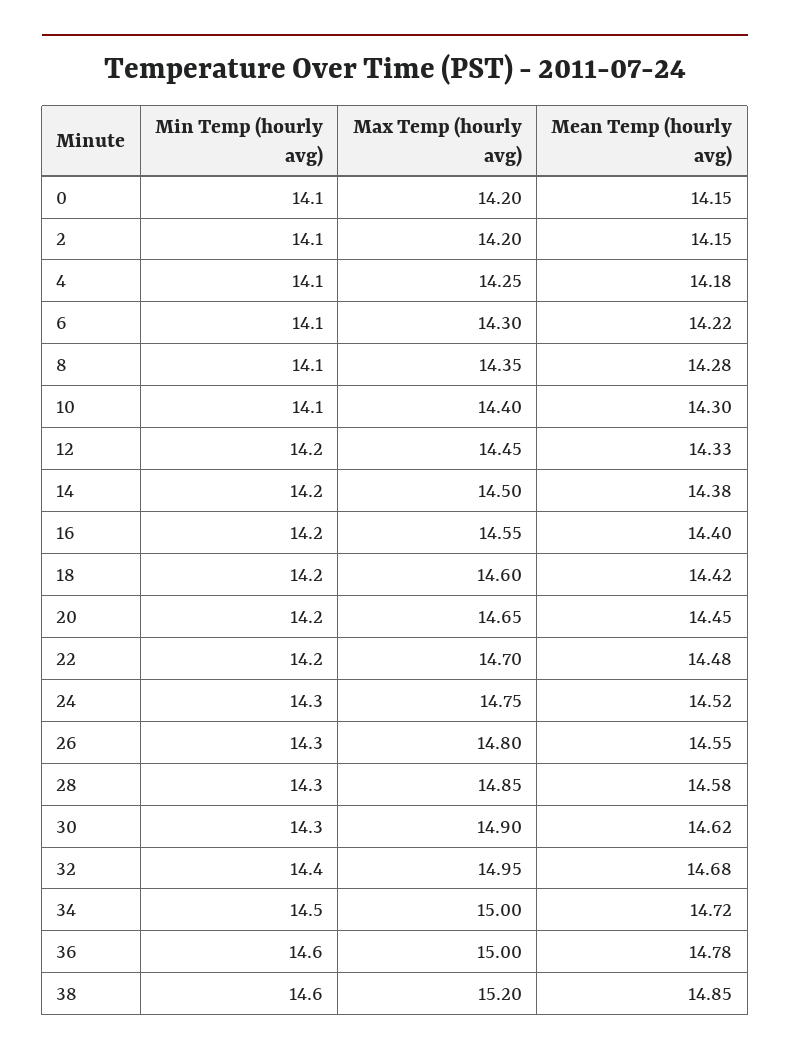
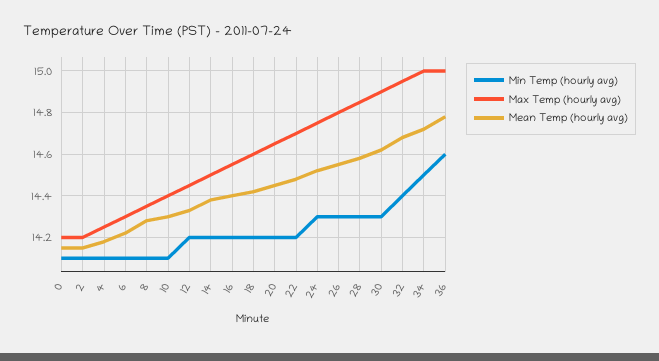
Min Temp (hourly avg), 38: 14.6 -> none
Max Temp (hourly avg), 38: 15.2 -> none
Mean Temp (hourly avg), 38: 14.85 -> none

